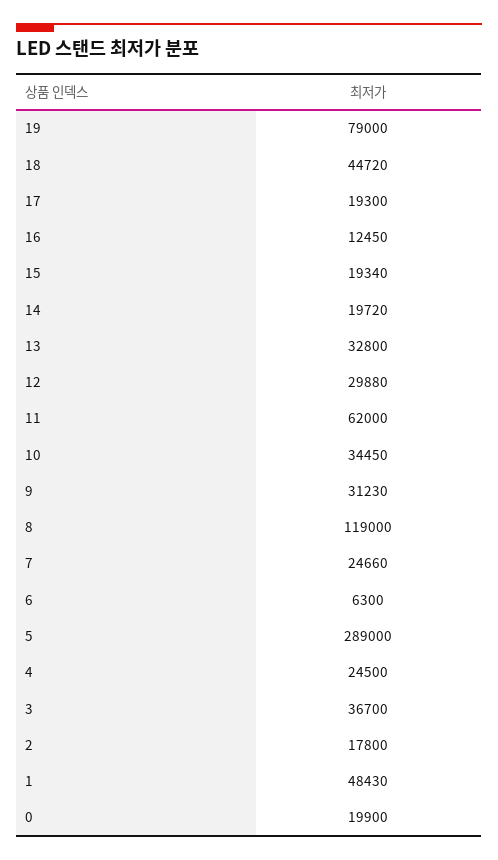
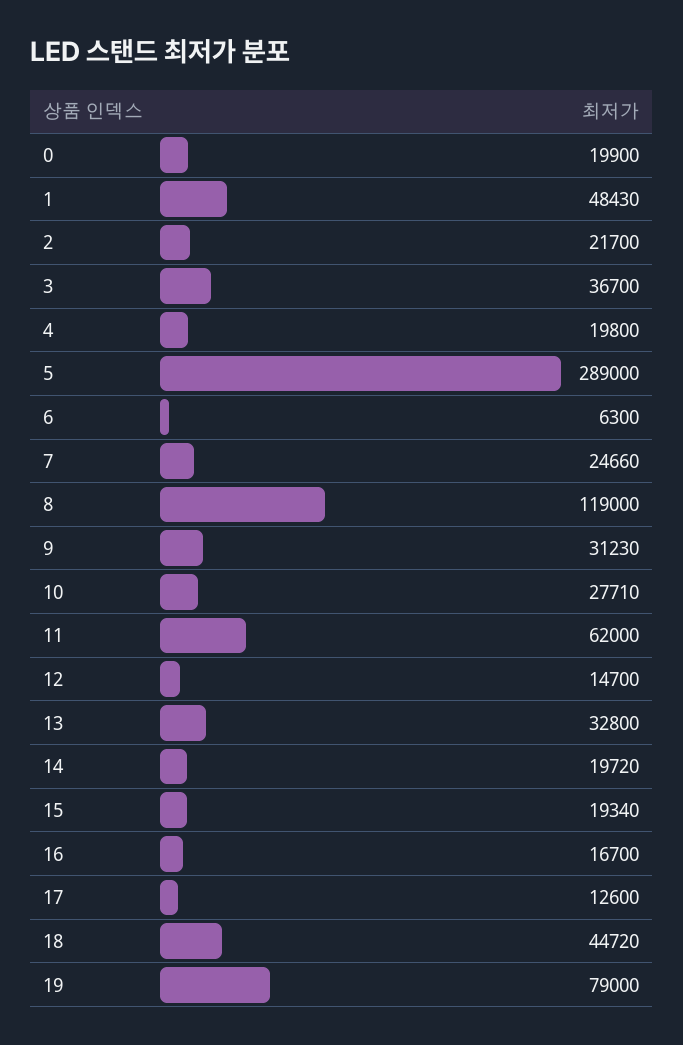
17: 19300 -> 12600
16: 12450 -> 16700
12: 29880 -> 14700
10: 34450 -> 27710
4: 24500 -> 19800
2: 17800 -> 21700

